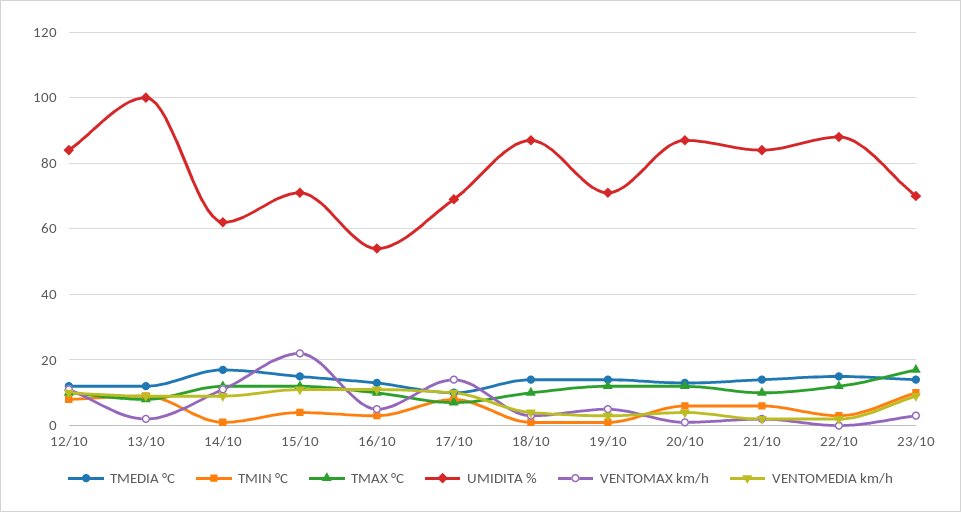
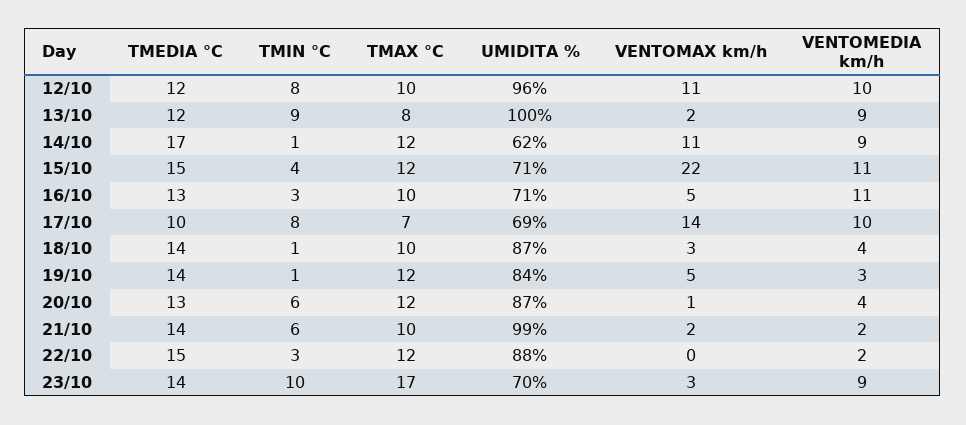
UMIDITA %, 12/10: 85 -> 96
UMIDITA %, 16/10: 55 -> 71
UMIDITA %, 19/10: 70 -> 84
UMIDITA %, 21/10: 85 -> 99

